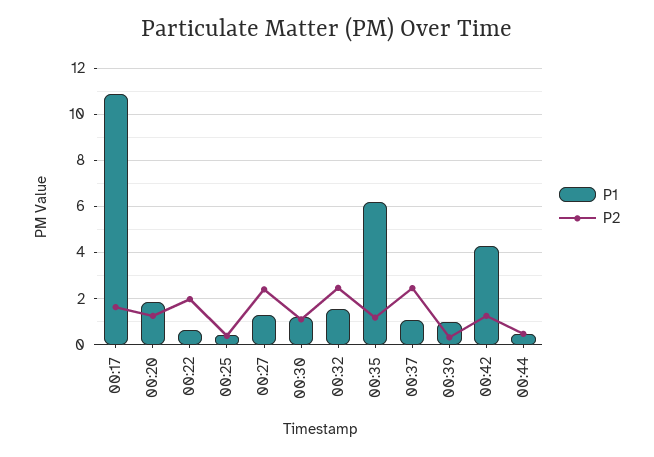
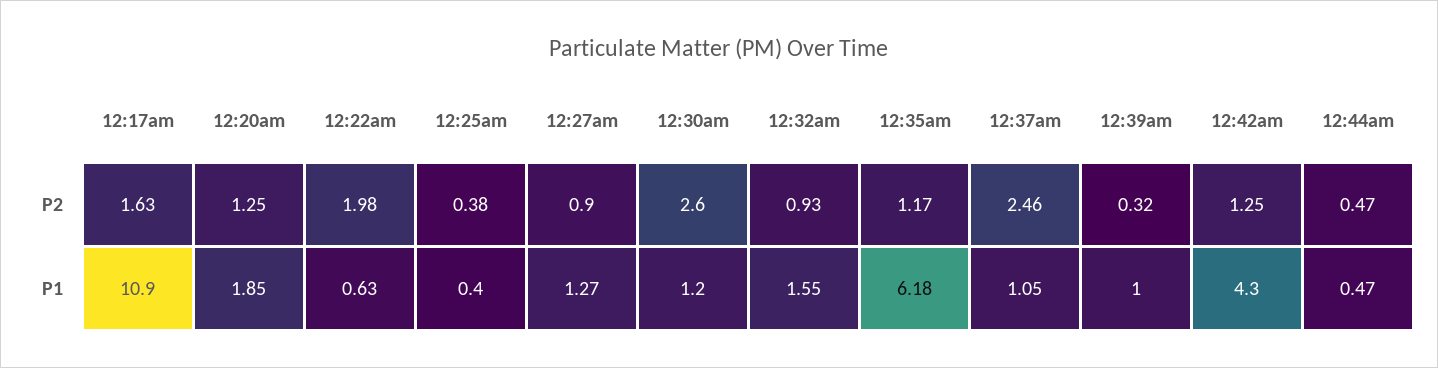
P2, 00:27: 2.5 -> 0.9
P2, 00:30: 1 -> 2.6
P2, 00:32: 2.5 -> 0.93

